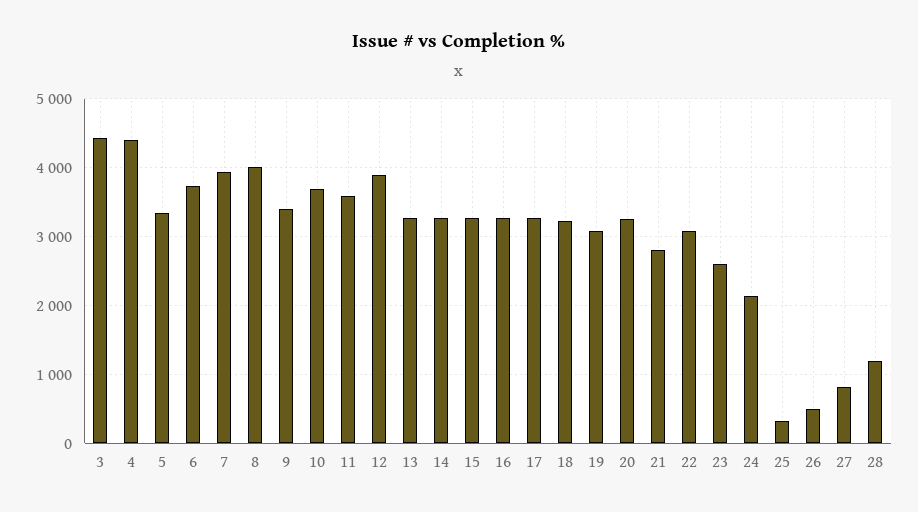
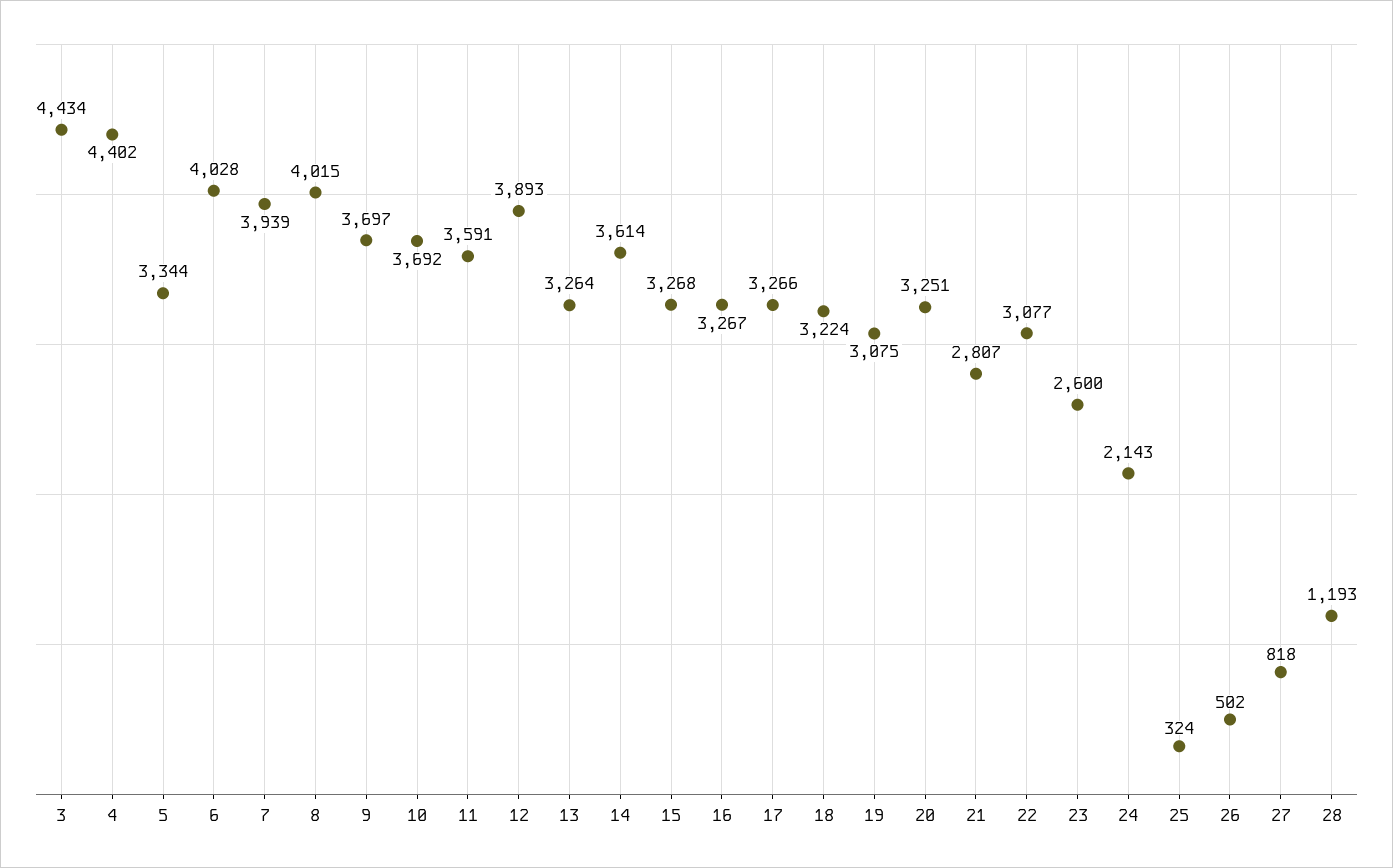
6: 3700 -> 4028
9: 3400 -> 3697
14: 3300 -> 3614

